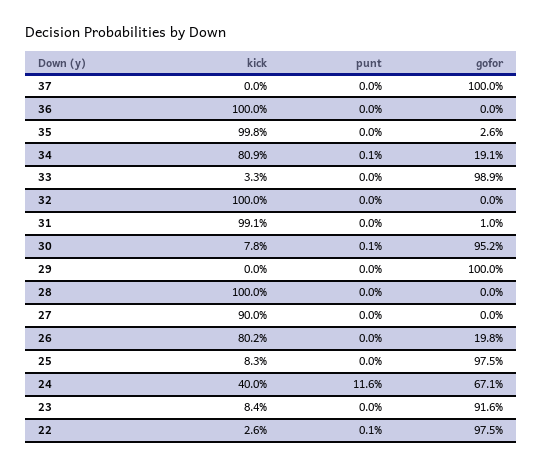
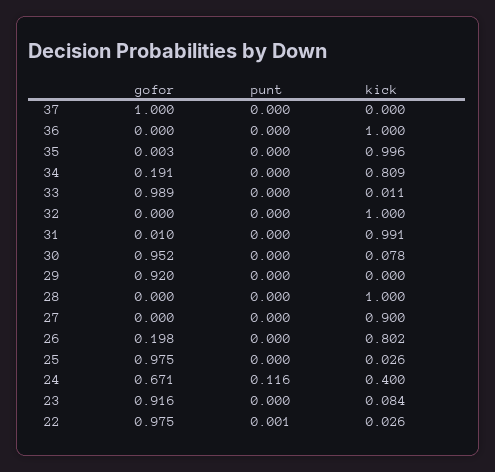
kick, 35: 0.998 -> 0.996
gofor, 35: 0.026 -> 0.003
punt, 34: 0.001 -> 0
kick, 33: 0.033 -> 0.011
punt, 30: 0.001 -> 0
gofor, 29: 1 -> 0.92
kick, 25: 0.083 -> 0.026

